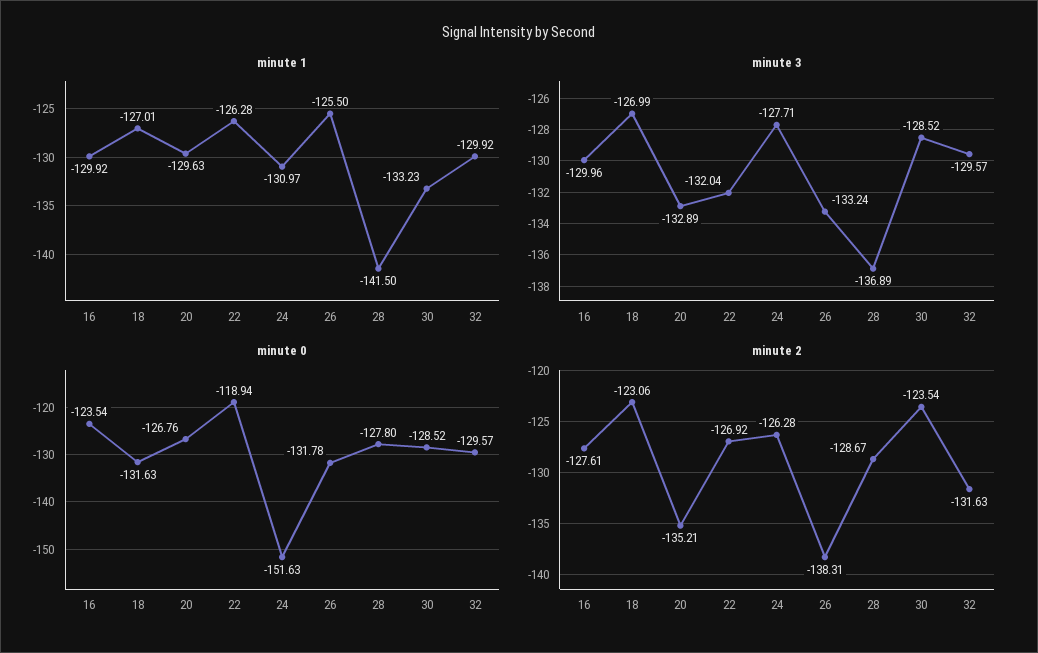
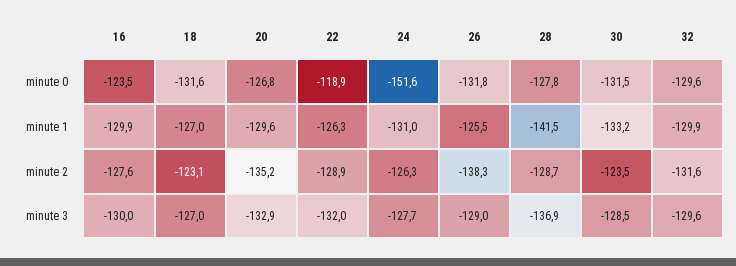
minute 3, 26: -133.24 -> -129
minute 0, 30: -128.52 -> -131.5
minute 2, 22: -126.92 -> -128.9

